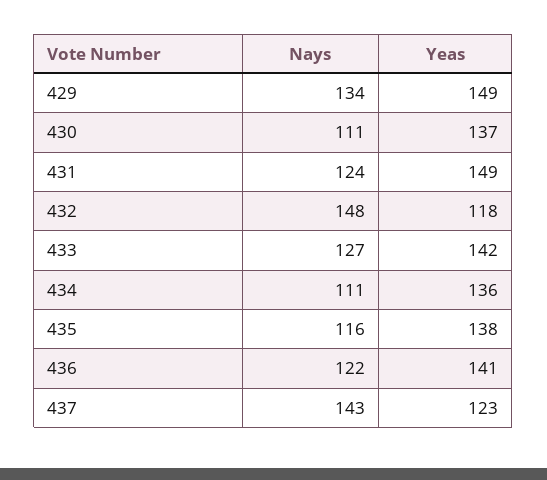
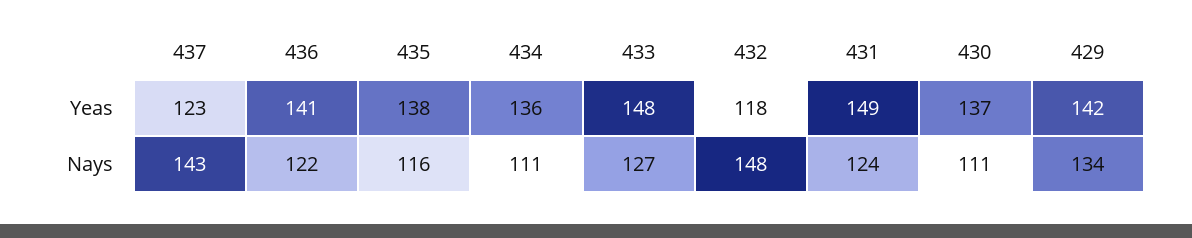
Yeas, 429: 149 -> 142
Yeas, 433: 142 -> 148

